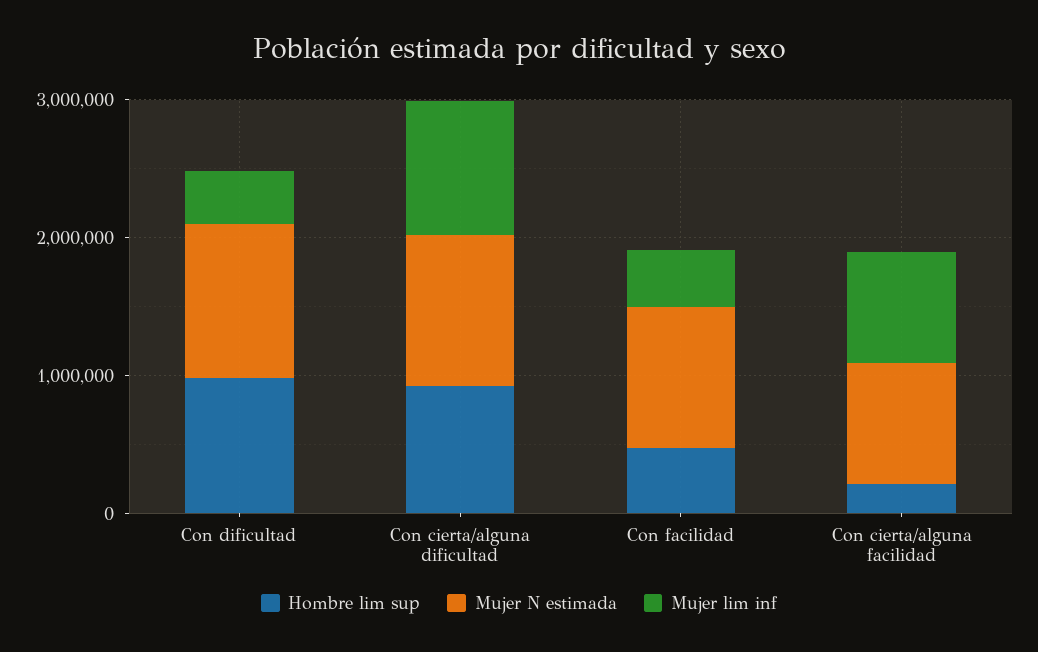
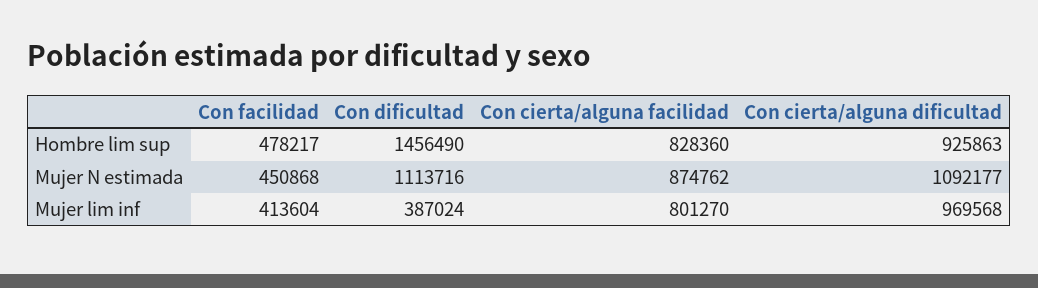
Hombre lim sup, Con dificultad: 1000000 -> 1456490
Mujer N estimada, Con facilidad: 1000000 -> 450868
Hombre lim sup, Con cierta/alguna facilidad: 200000 -> 828360

